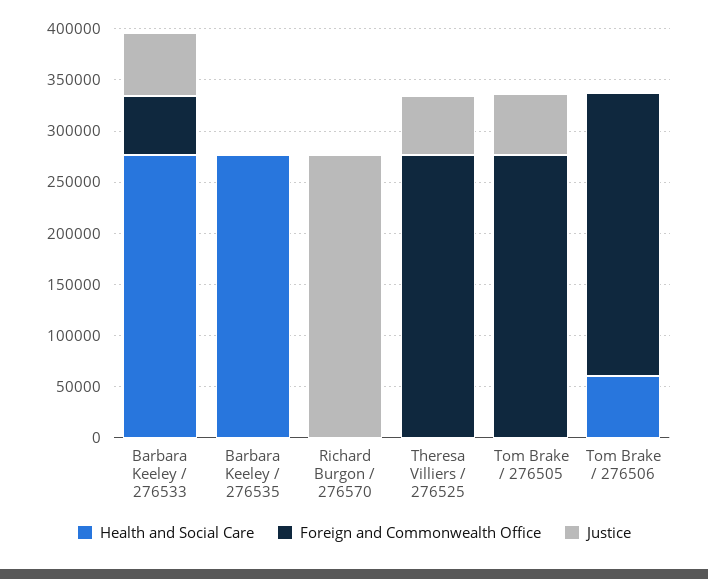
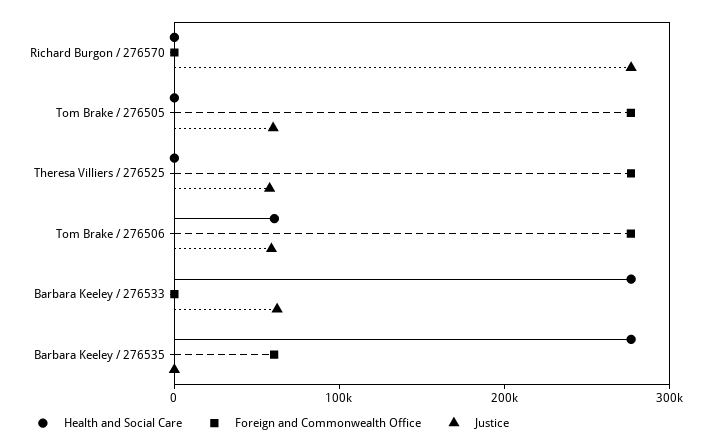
Foreign and Commonwealth Office, Barbara Keeley / 276533: 60000 -> 0
Foreign and Commonwealth Office, Barbara Keeley / 276535: 0 -> 60000
Justice, Tom Brake / 276506: 0 -> 60000

